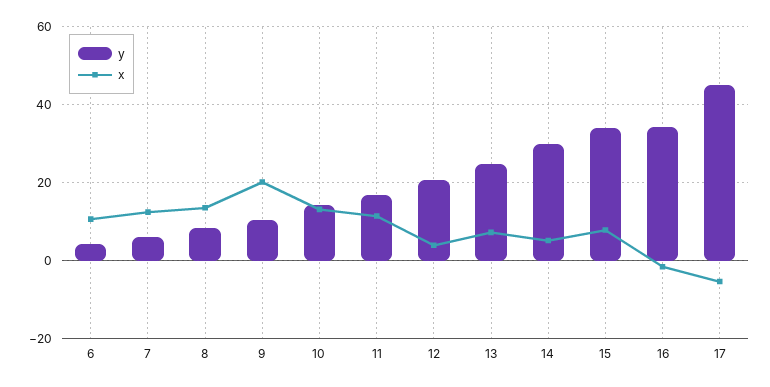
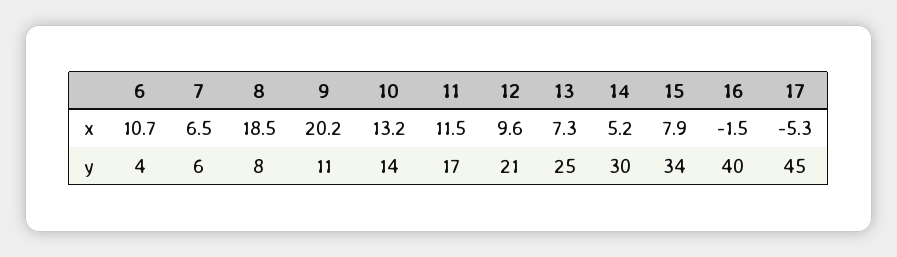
x, 7: 12 -> 6.5
x, 8: 14 -> 18.5
x, 12: 4 -> 9.6
y, 16: 34 -> 40

